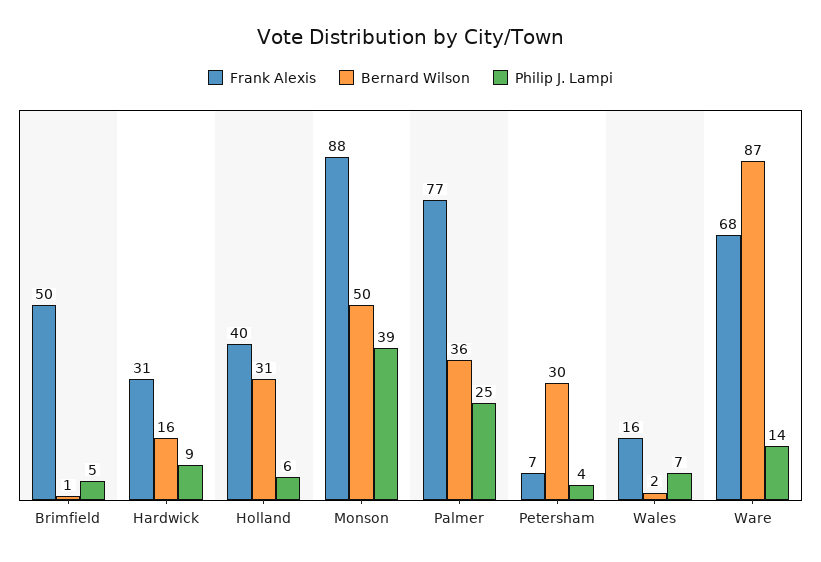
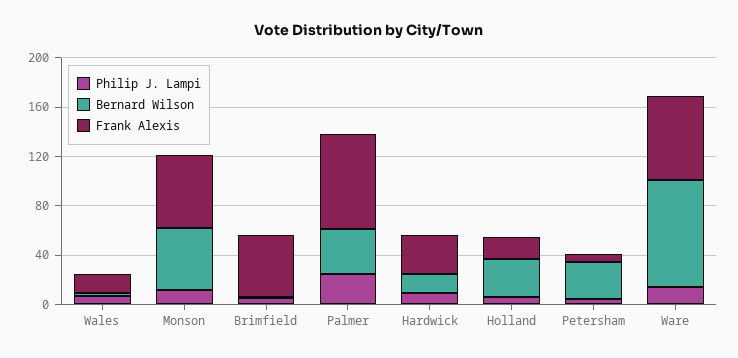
Frank Alexis, Holland: 40 -> 20
Frank Alexis, Monson: 88 -> 60
Philip J. Lampi, Monson: 39 -> 10

